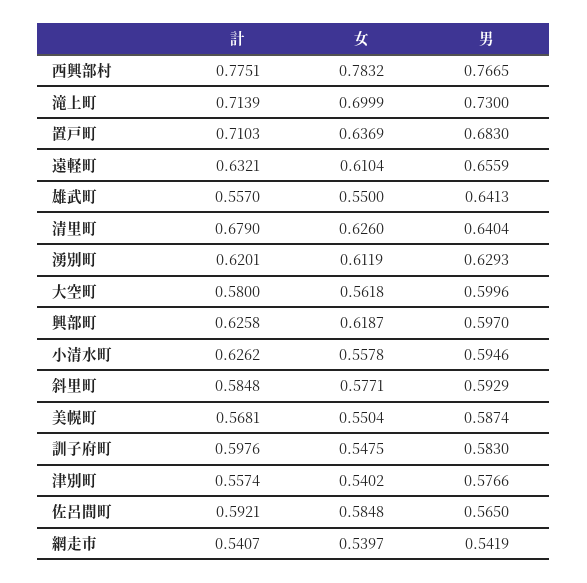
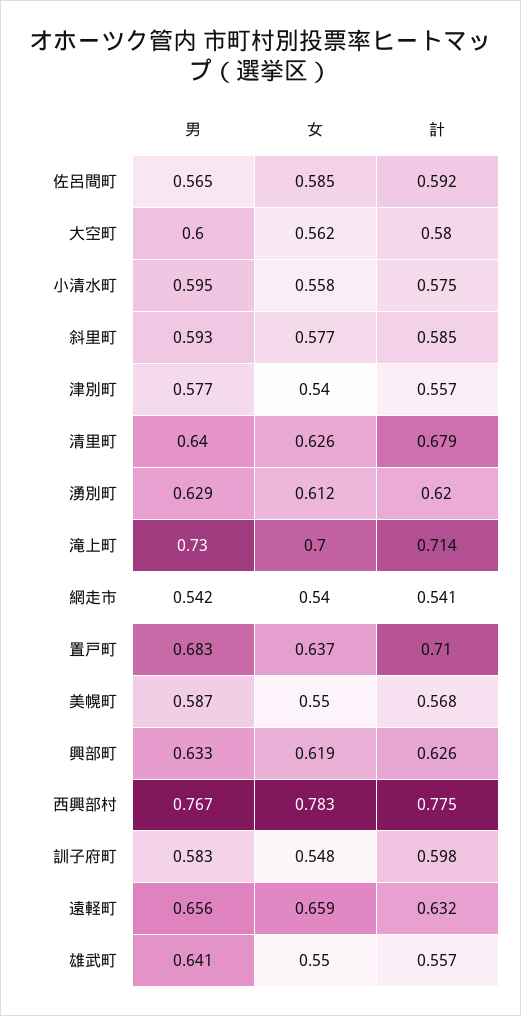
女, 遠軽町: 0.6104 -> 0.659
男, 興部町: 0.597 -> 0.633
計, 小清水町: 0.6262 -> 0.575

